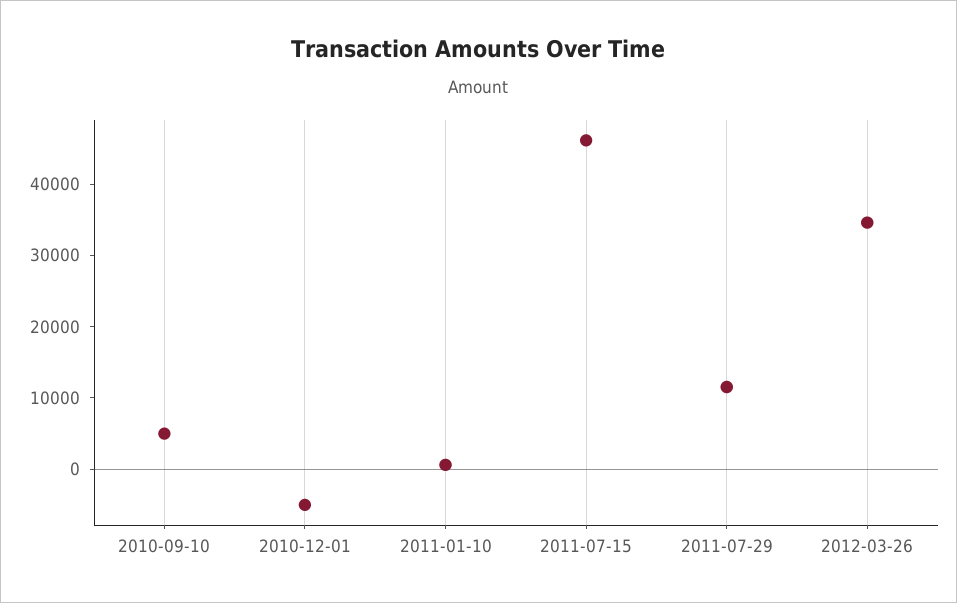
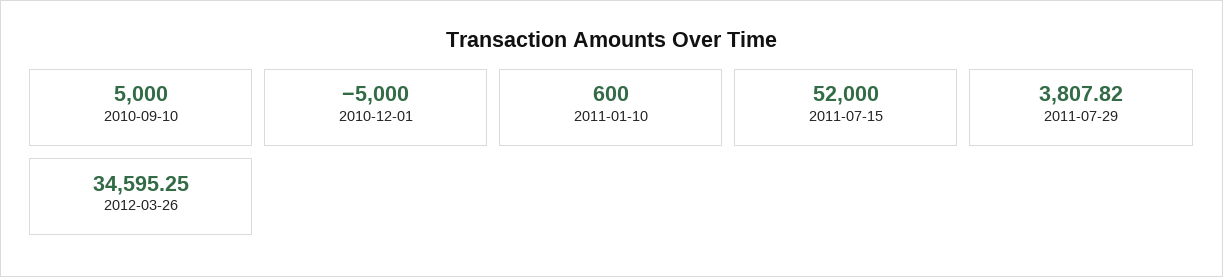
2011-07-15: 46000 -> 52000
2011-07-29: 12000 -> 3807.82

